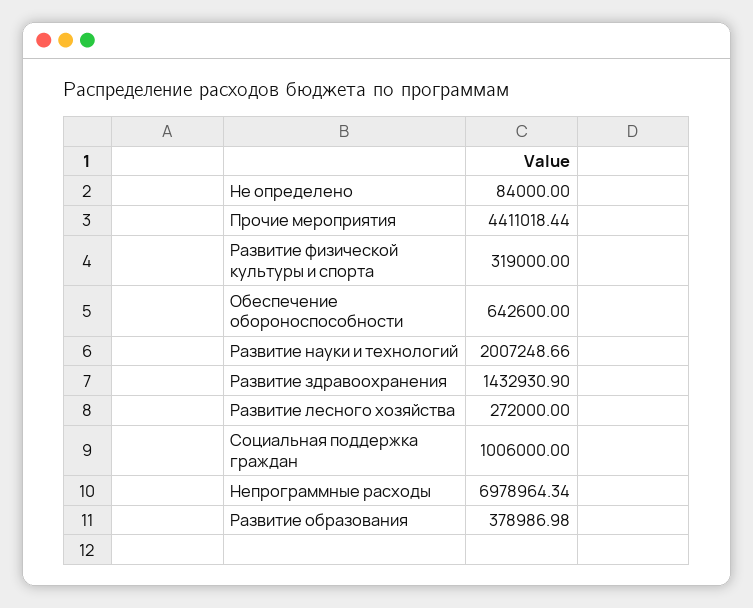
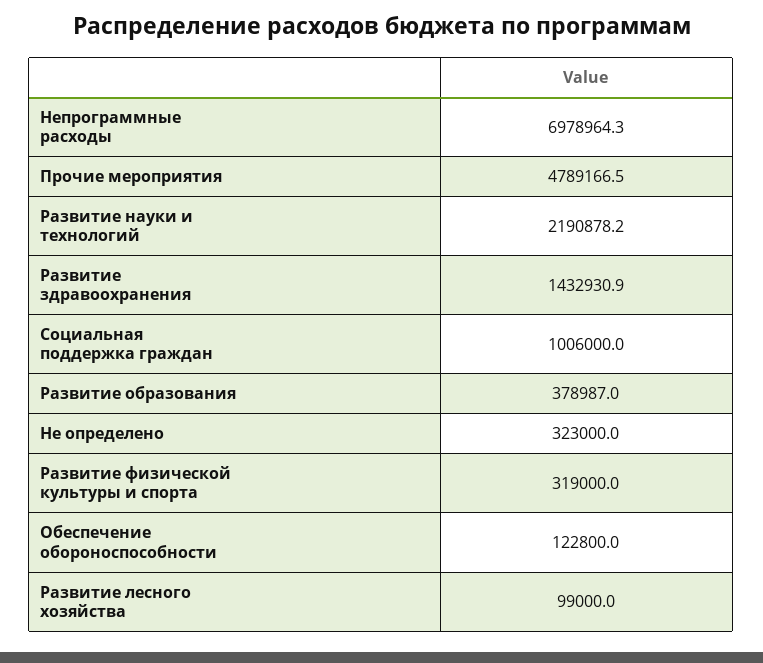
Не определено: 84000 -> 323000
Прочие мероприятия: 4411018.44 -> 4789166.5
Обеспечение обороноспособности: 642600 -> 122800
Развитие науки и технологий: 2007248.66 -> 2190878.2
Развитие лесного хозяйства: 272000 -> 99000

